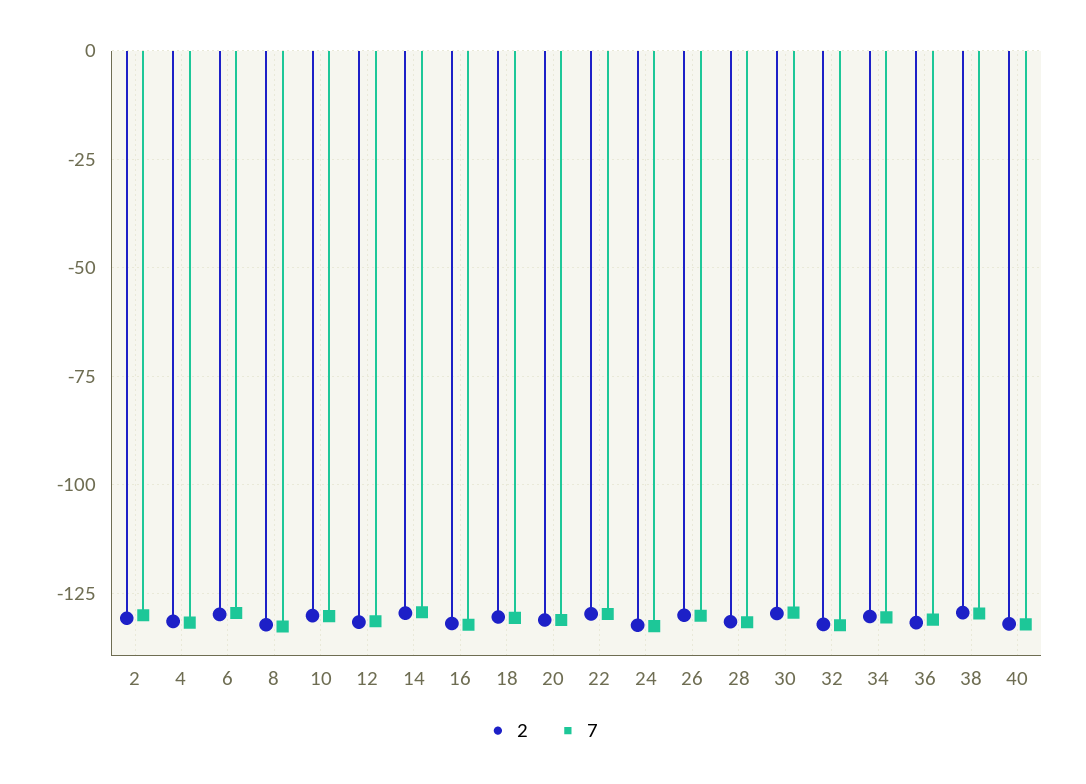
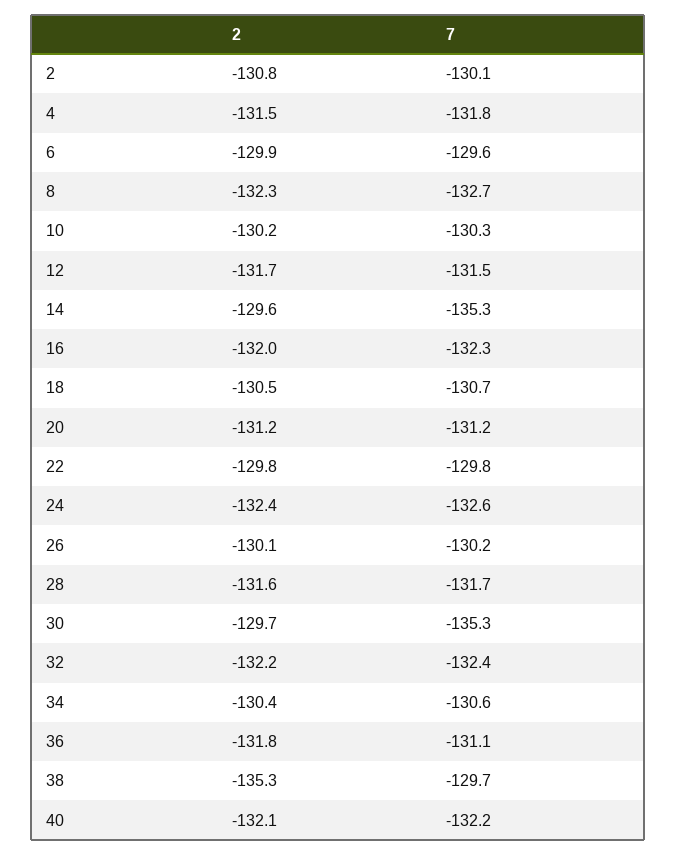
7, 14: -130 -> -135.3
7, 30: -130 -> -135.3
2, 38: -130 -> -135.3

